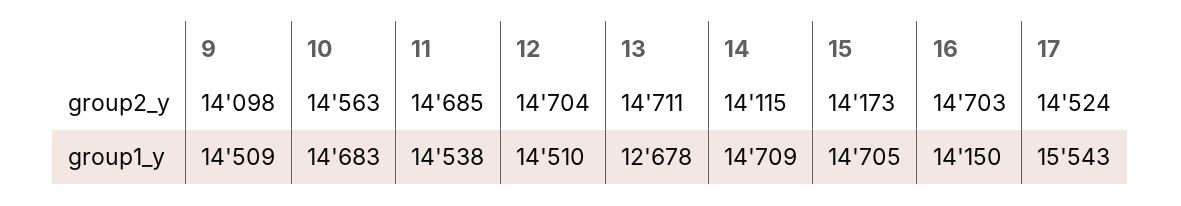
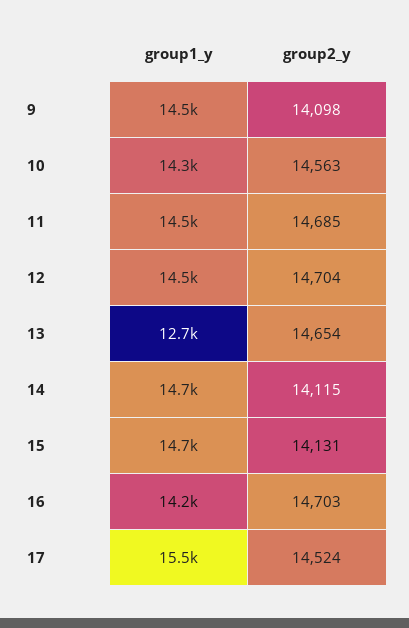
13, group2_y: 14711 -> 14654
15, group2_y: 14173 -> 14131
10, group1_y: 14683 -> 14300

